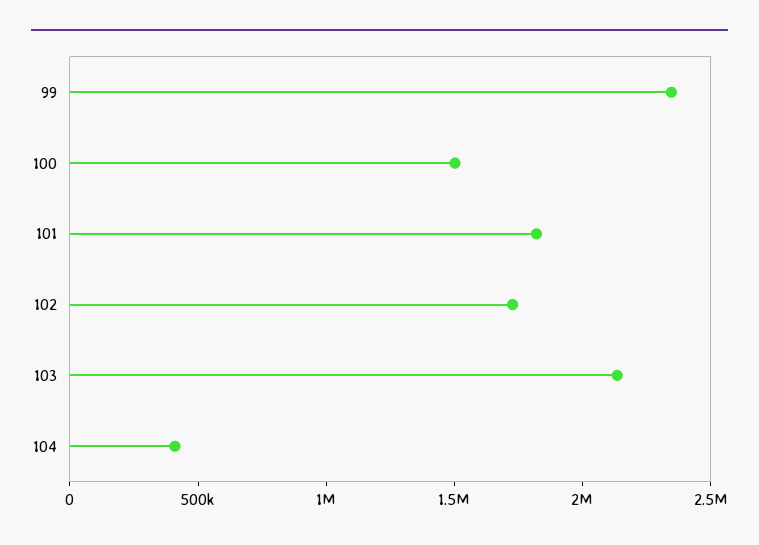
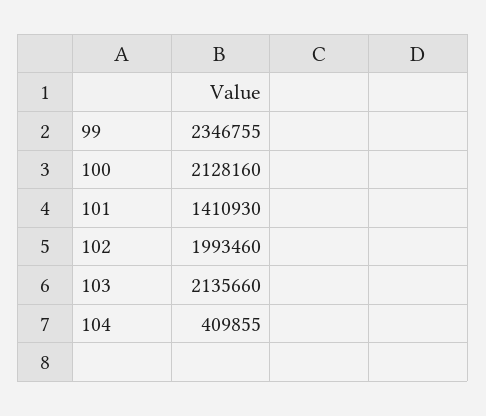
100: 1500000 -> 2128160
101: 1800000 -> 1410930
102: 1700000 -> 1993460

